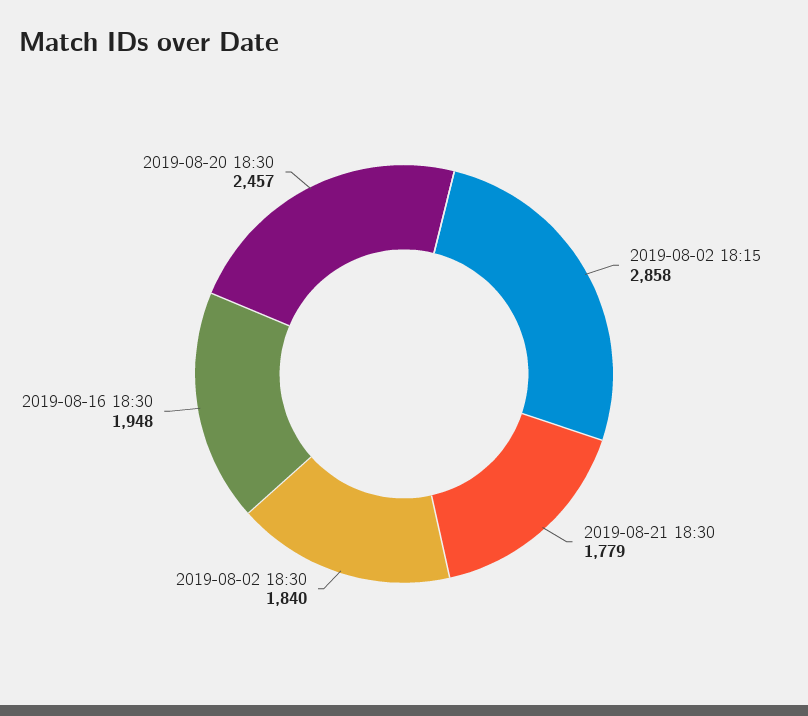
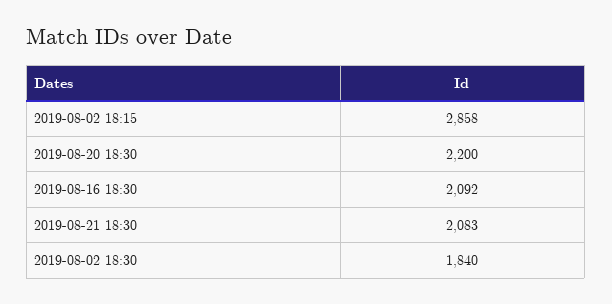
2019-08-21 18:30: 1779 -> 2083
2019-08-16 18:30: 1948 -> 2092
2019-08-20 18:30: 2457 -> 2200

